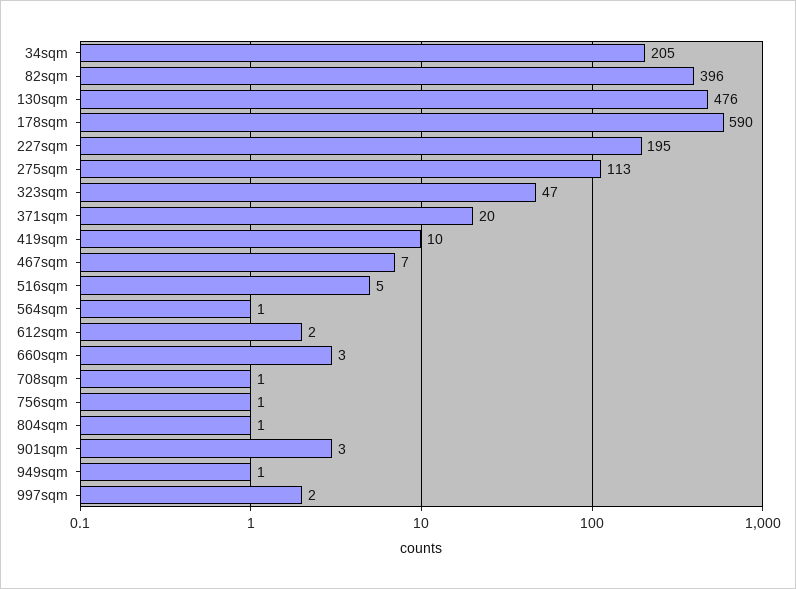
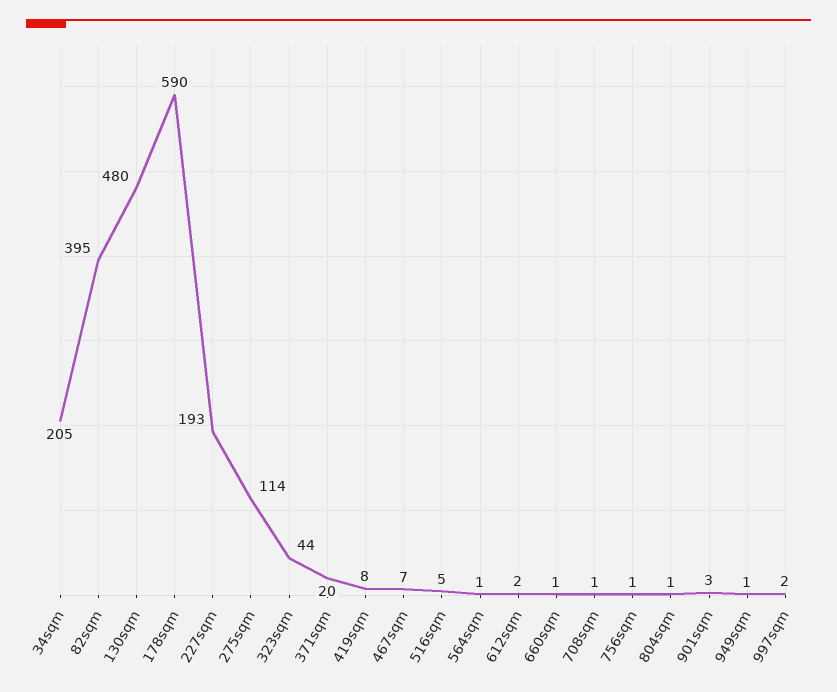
82sqm: 396 -> 395
130sqm: 476 -> 480
227sqm: 195 -> 193
275sqm: 113 -> 114
323sqm: 47 -> 44
419sqm: 10 -> 8
660sqm: 3 -> 1

